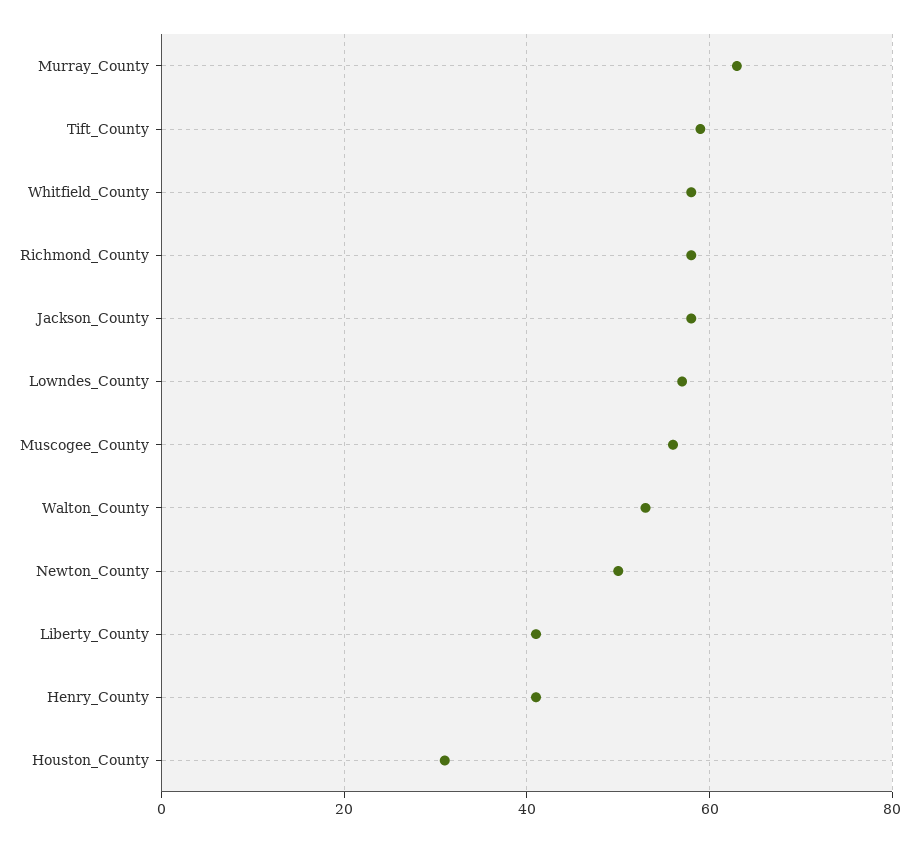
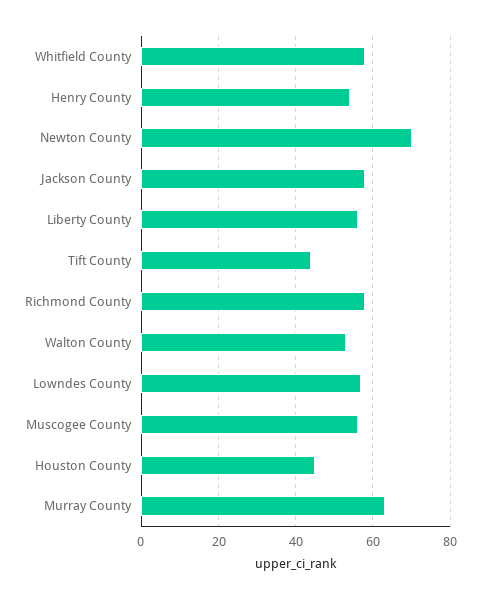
Tift_County: 60 -> 45
Newton_County: 50 -> 70
Liberty_County: 40 -> 55
Henry_County: 40 -> 55
Houston_County: 30 -> 45

